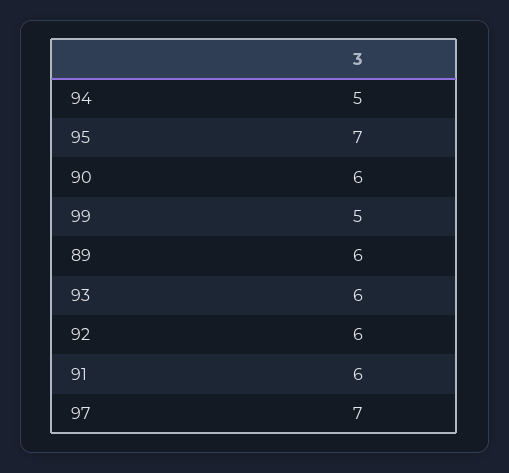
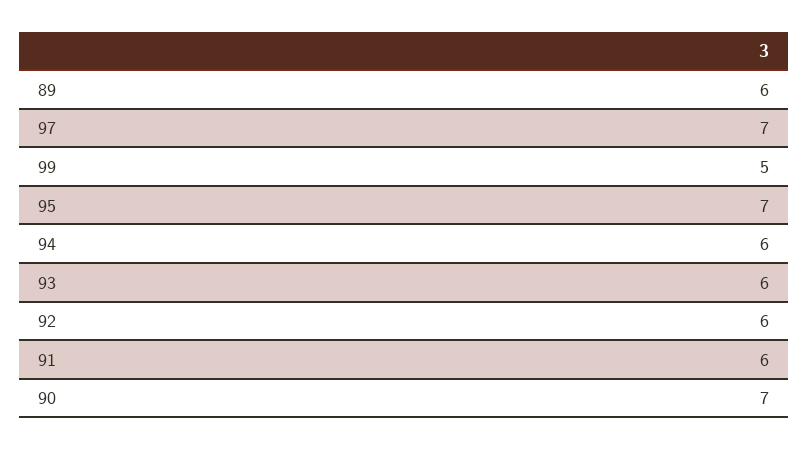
94: 5 -> 6
90: 6 -> 7

